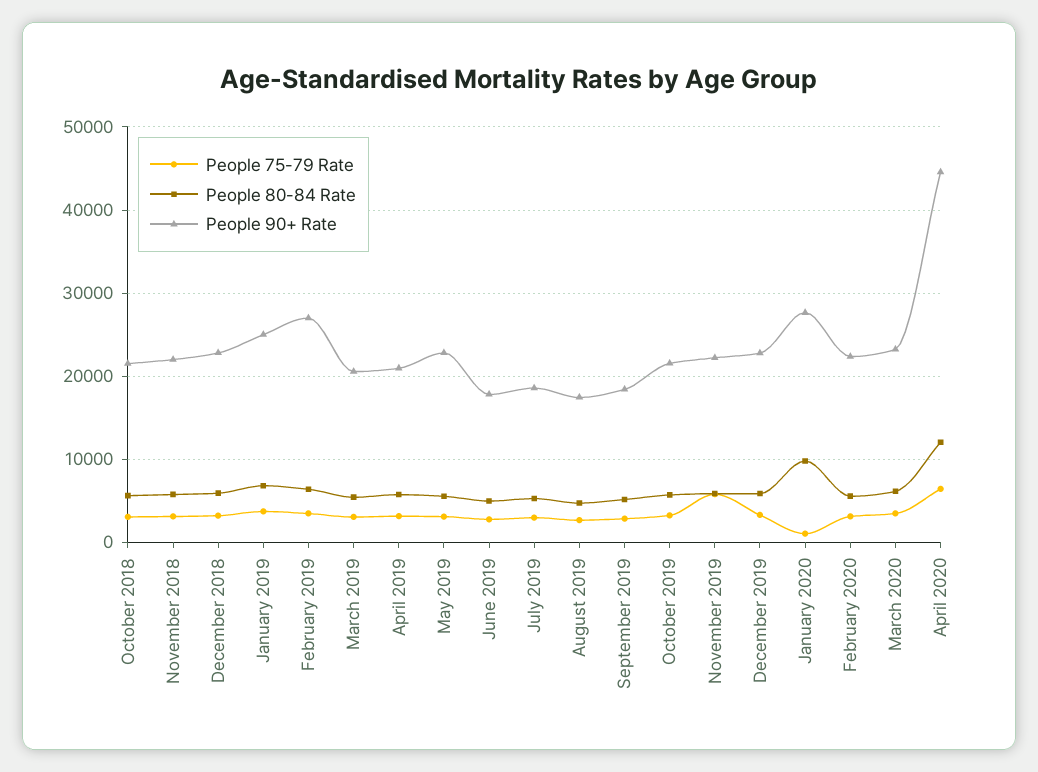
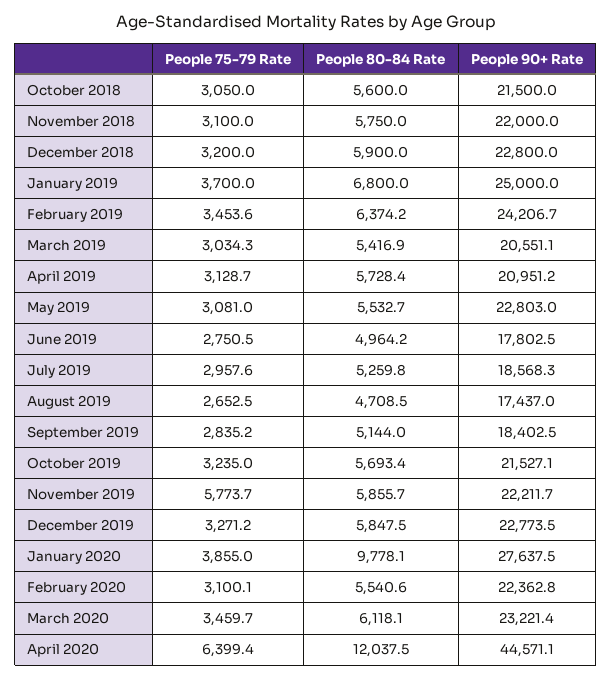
People 90+ Rate, February 2019: 27000 -> 24206.7
People 75-79 Rate, January 2020: 1000 -> 3855

